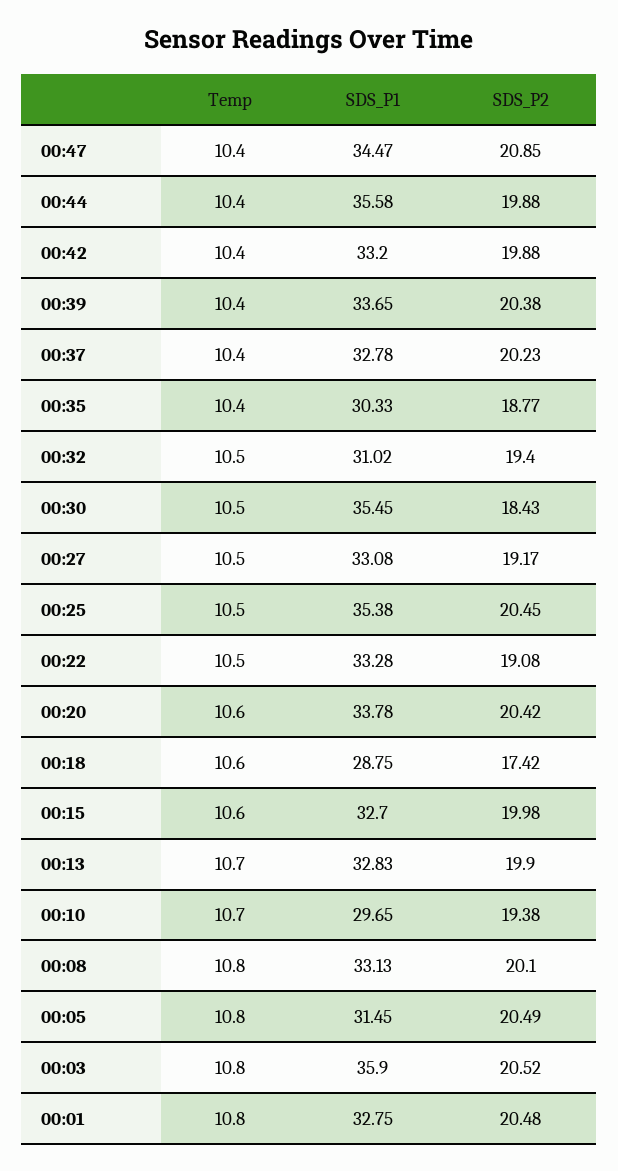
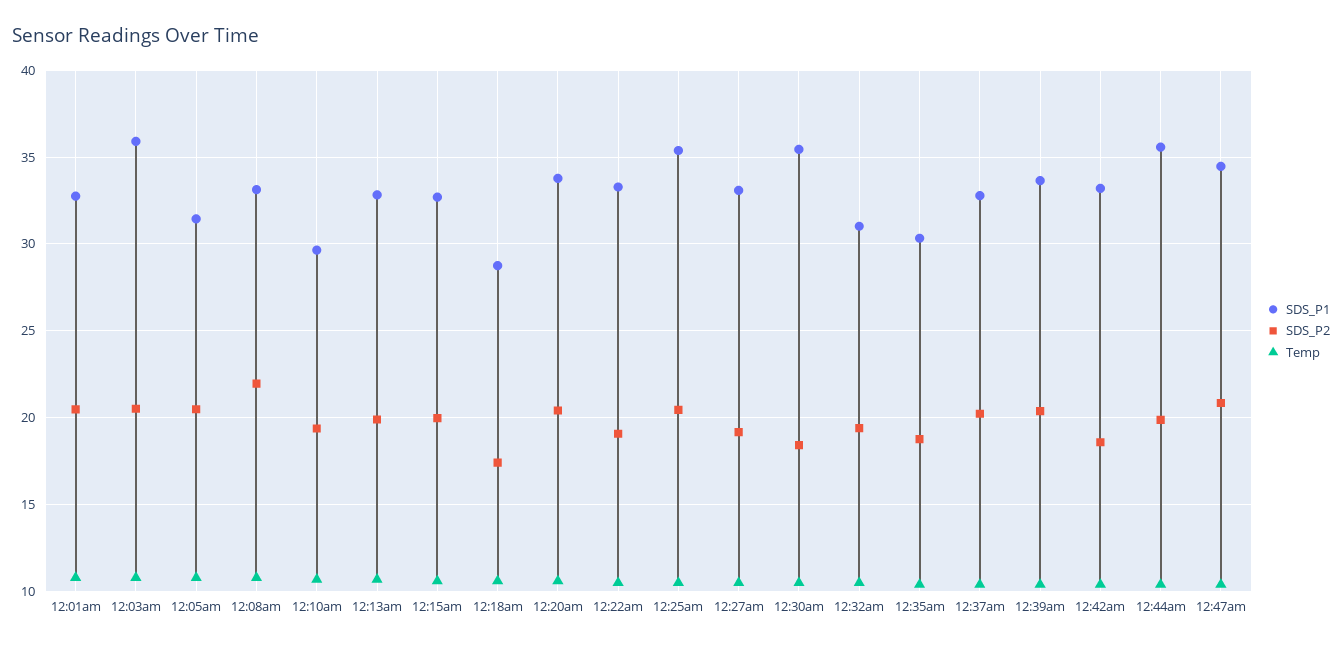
SDS_P2, 00:42: 19.88 -> 18.5
SDS_P2, 00:08: 20.1 -> 22

